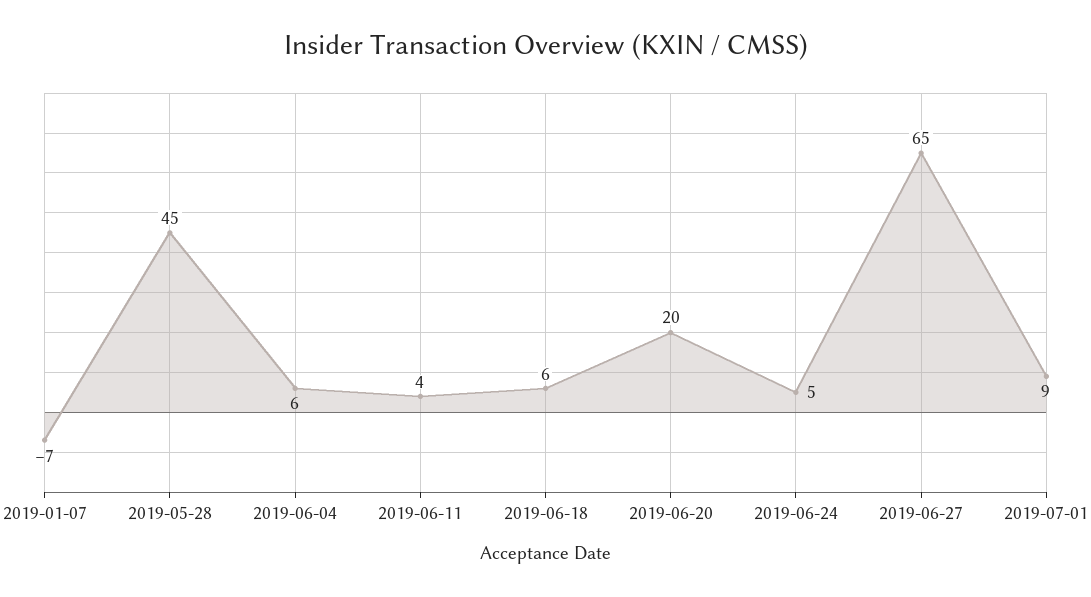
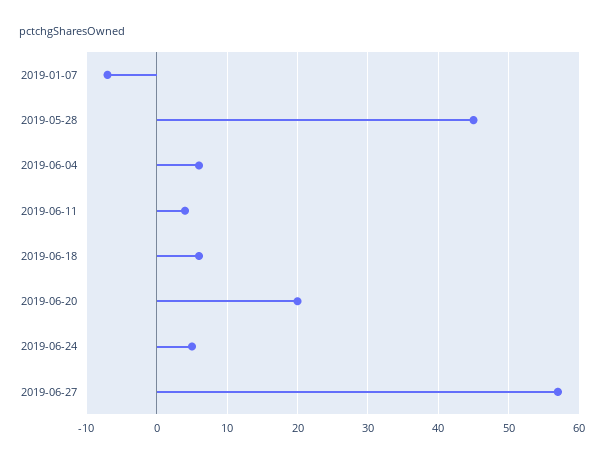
2019-06-27: 65 -> 57
2019-07-01: 9 -> none

